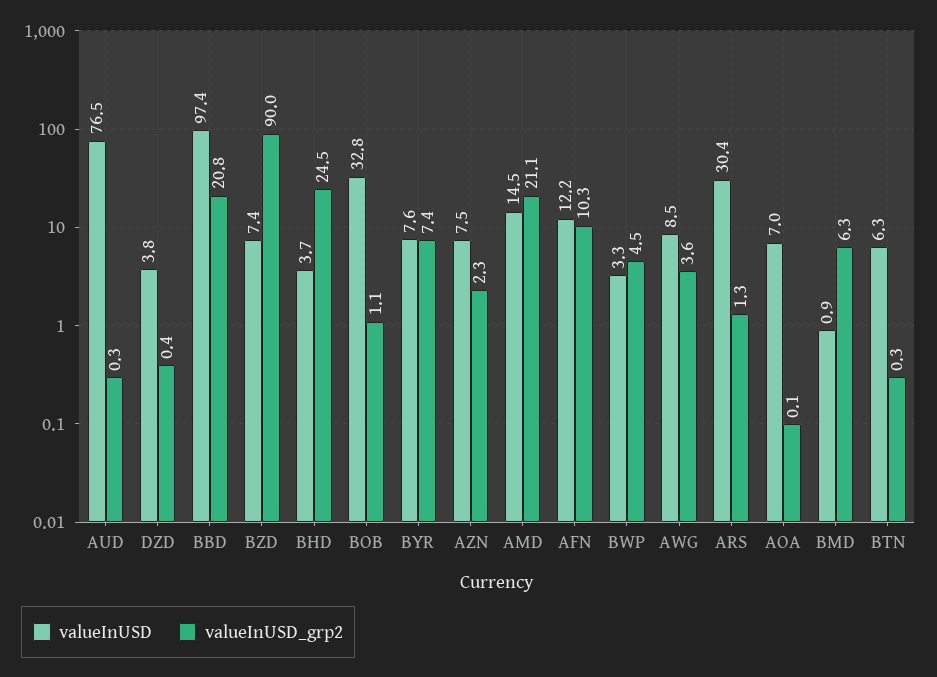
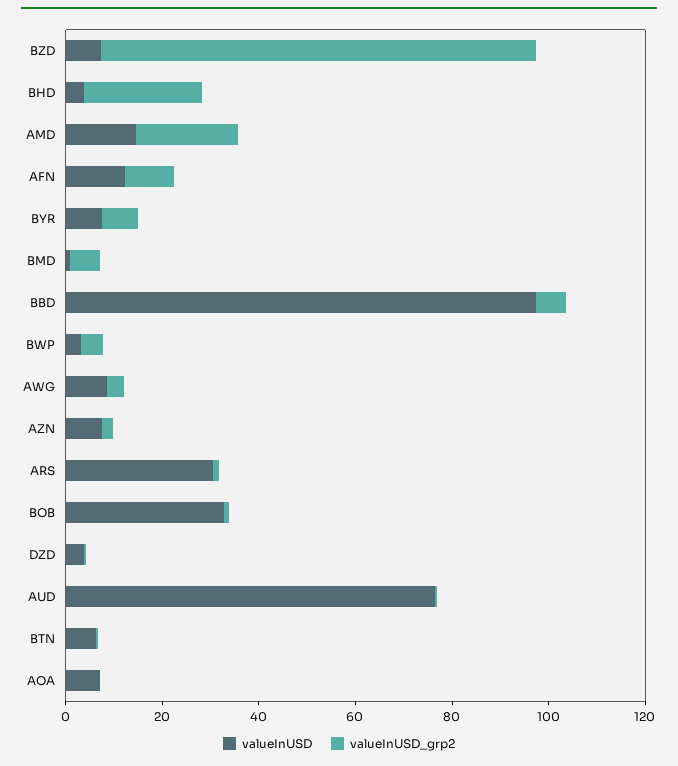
valueInUSD_grp2, BBD: 20.8 -> 5

